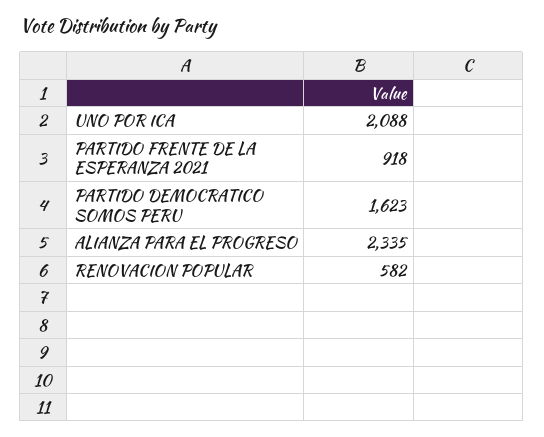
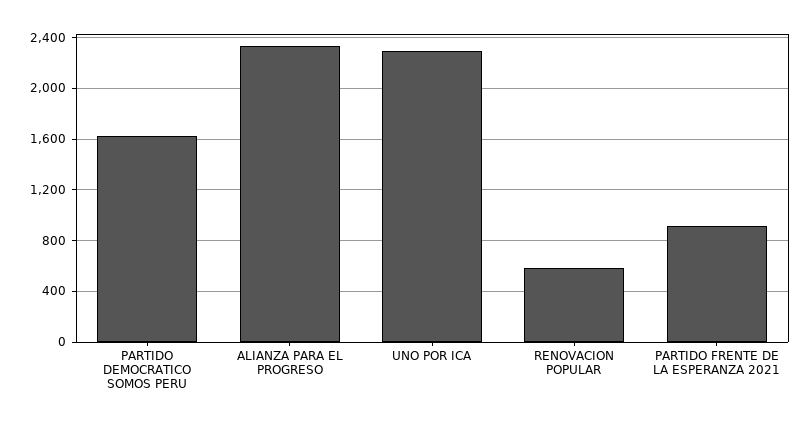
UNO POR ICA: 2088 -> 2300

